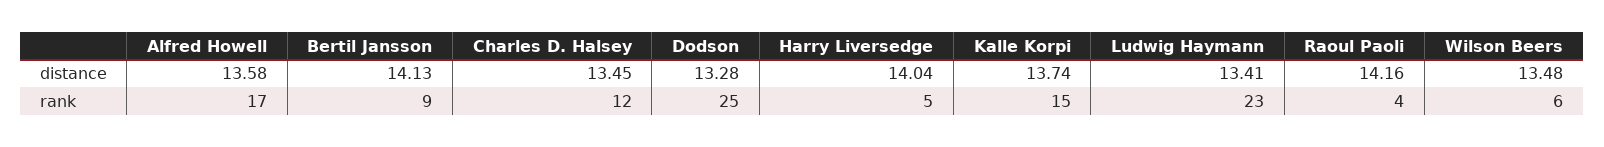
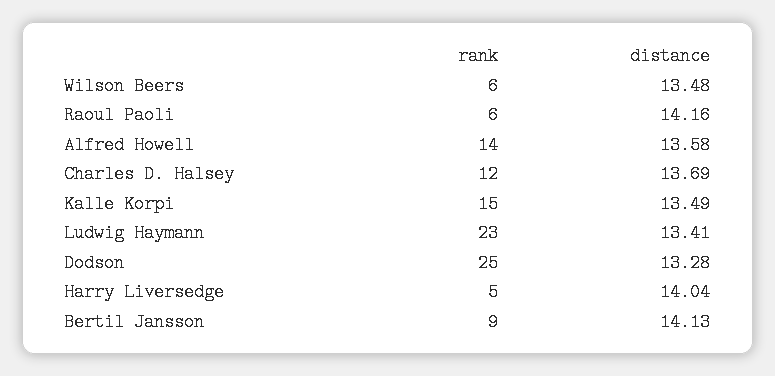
Charles D. Halsey, distance: 13.45 -> 13.69
Kalle Korpi, distance: 13.74 -> 13.49
Alfred Howell, rank: 17 -> 14
Raoul Paoli, rank: 4 -> 6

